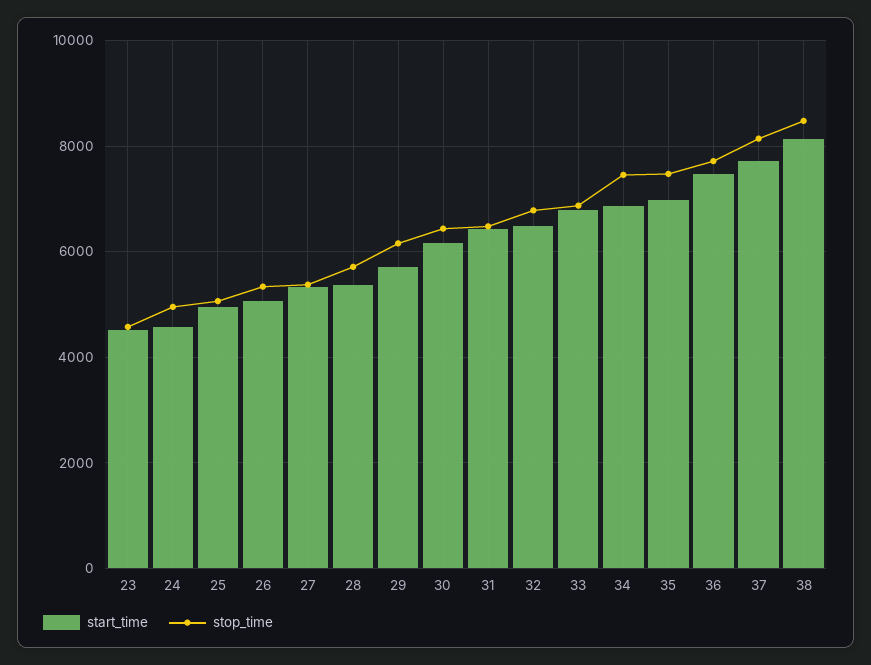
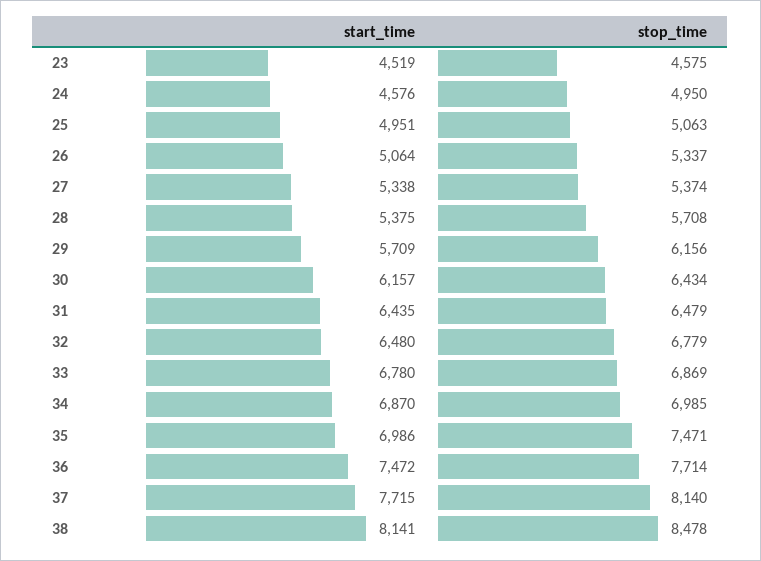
stop_time, 34: 7400 -> 6985

